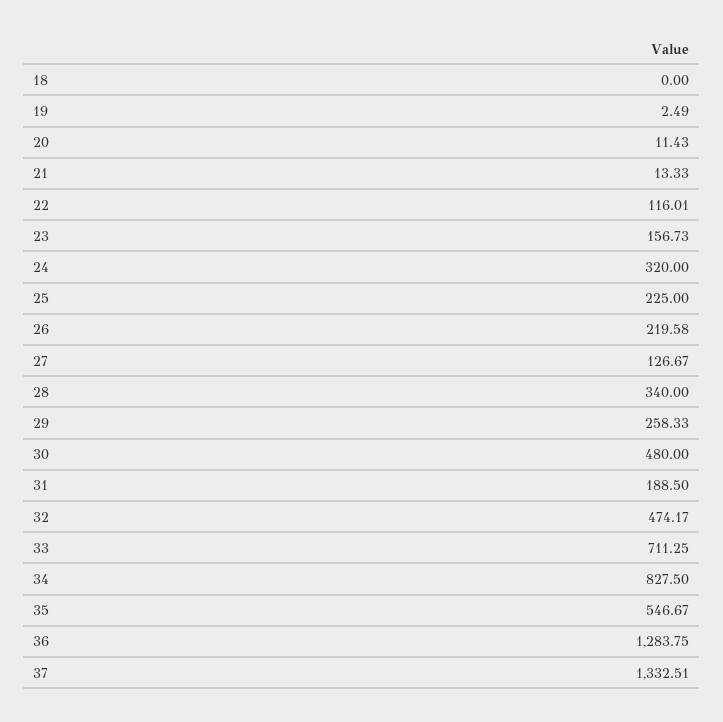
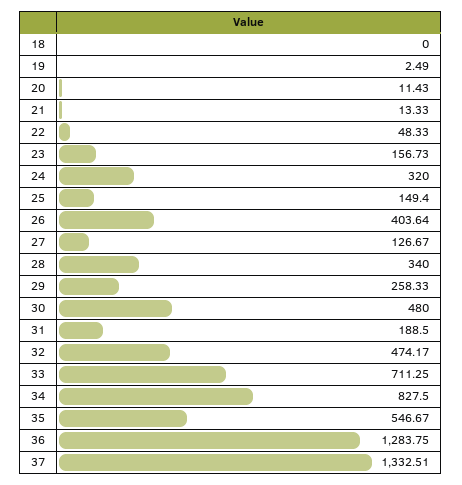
22: 116.01 -> 48.33
25: 225 -> 149.4
26: 219.58 -> 403.64

